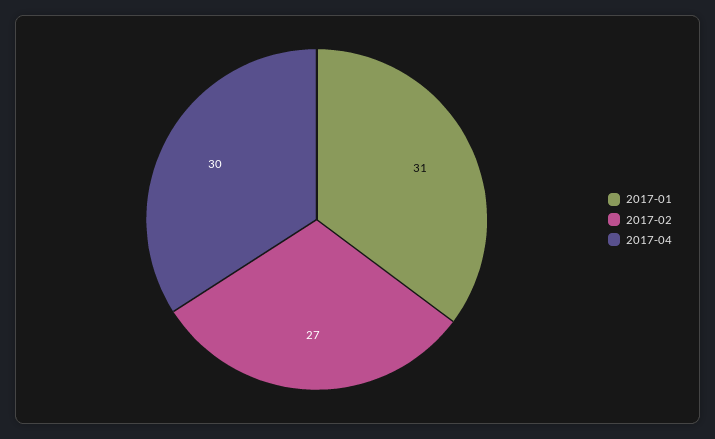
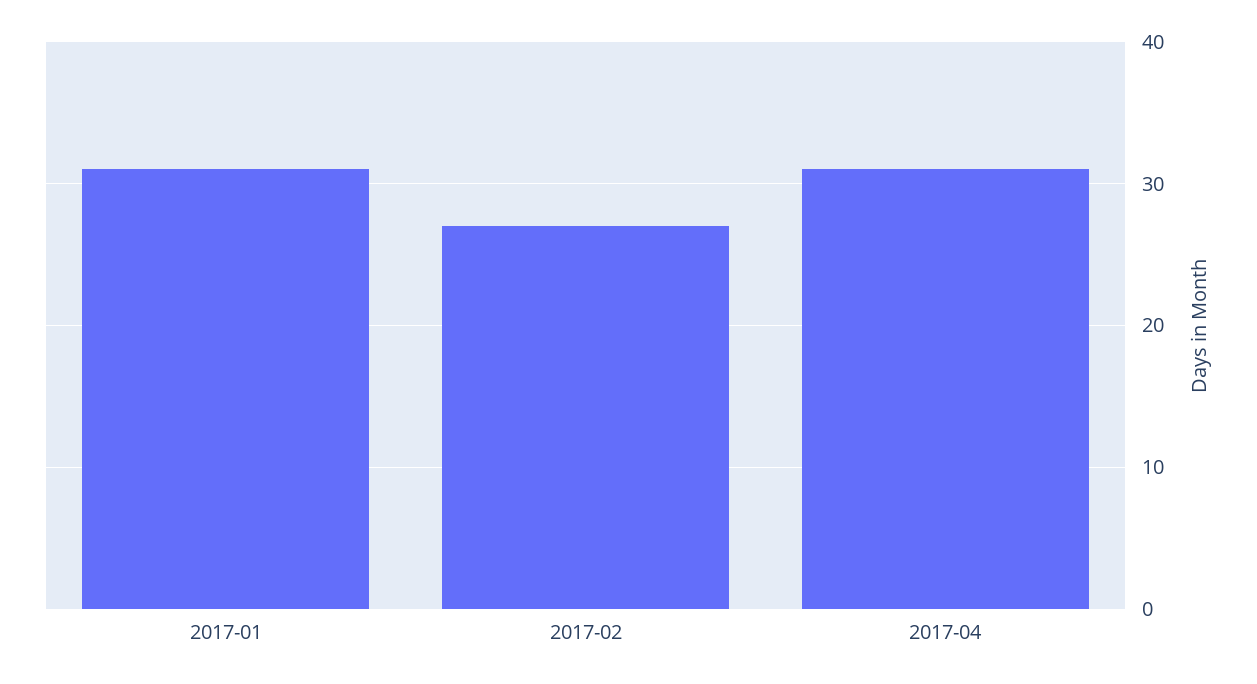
2017-04: 30 -> 31

